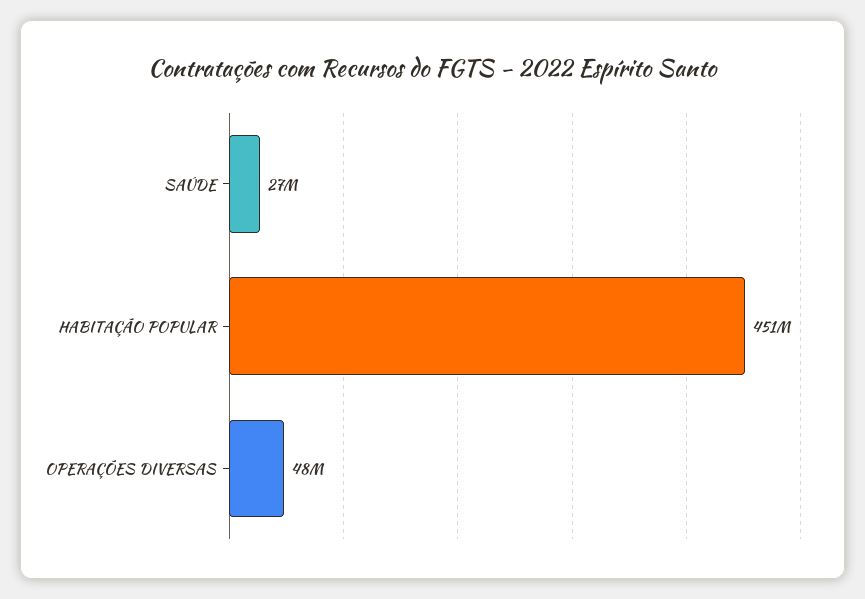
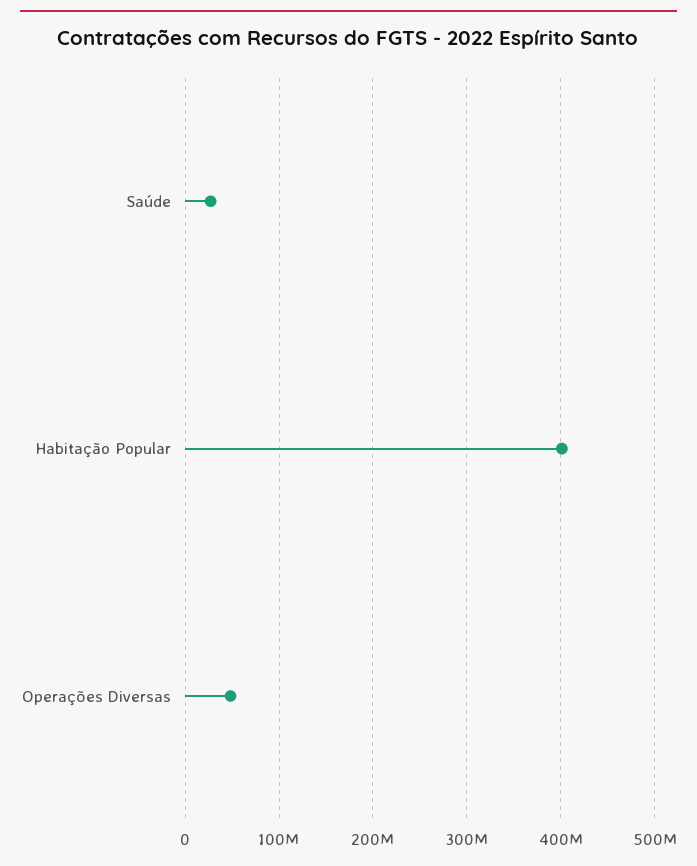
HABITAÇÃO POPULAR: 451000000 -> 400000000

